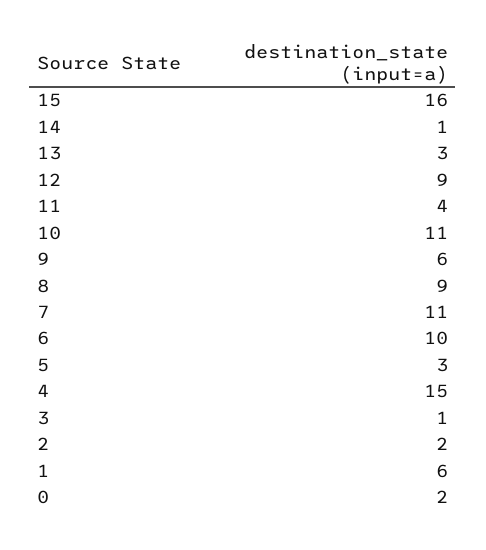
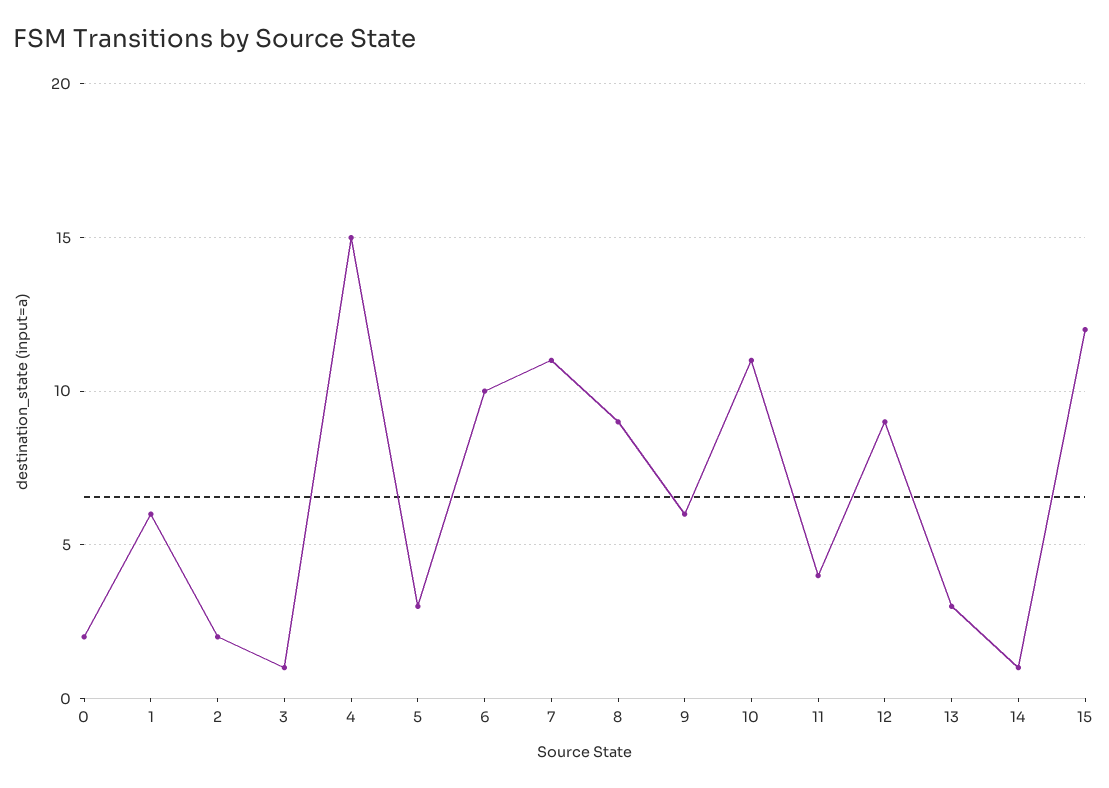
15: 16 -> 12

